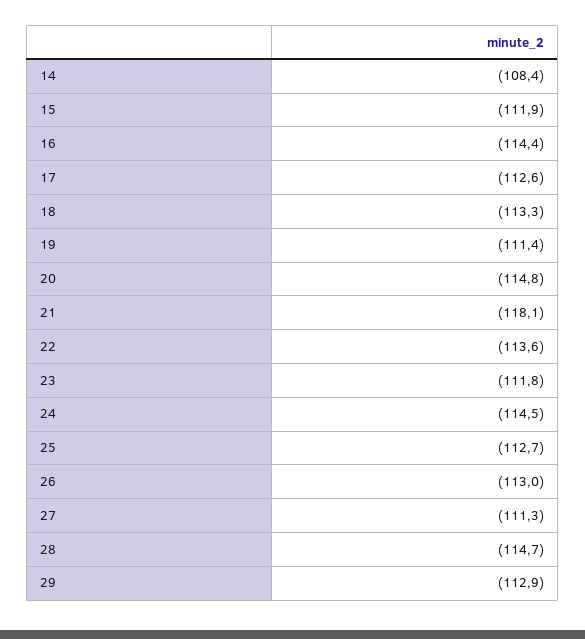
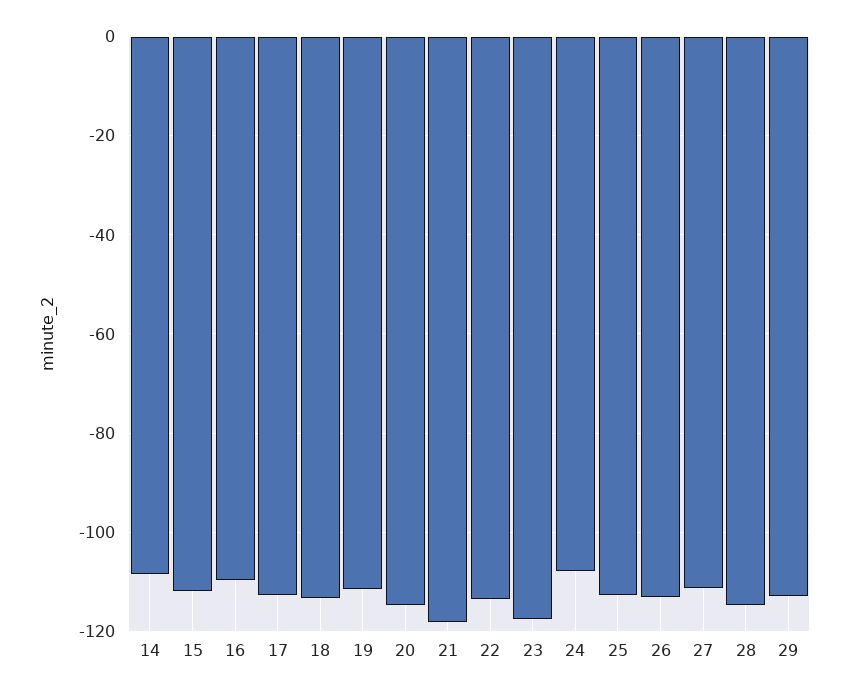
16: -114.4 -> -110
23: -111.8 -> -118
24: -114.5 -> -108

